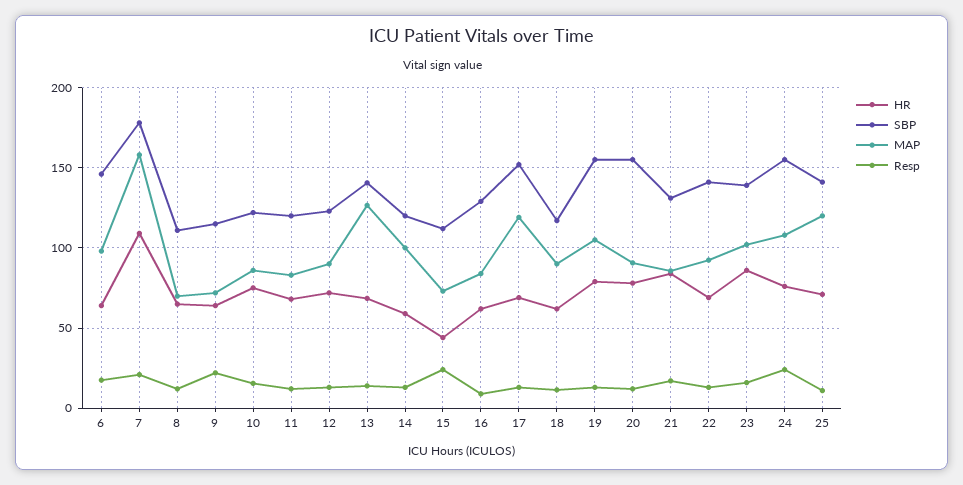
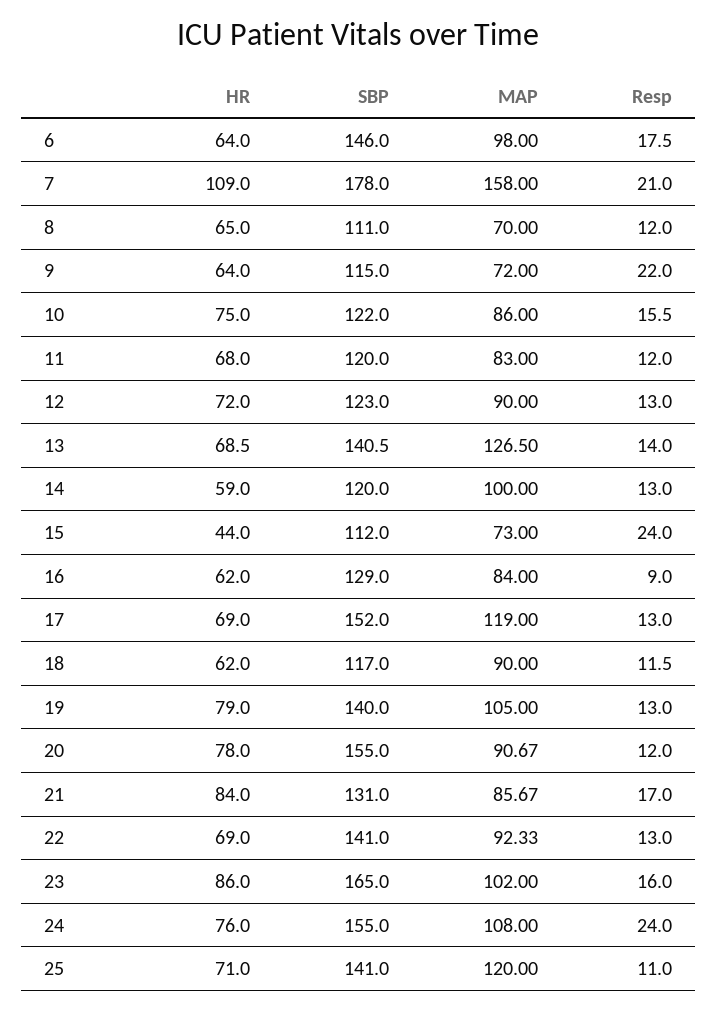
SBP, 19: 155 -> 140
SBP, 23: 140 -> 165

